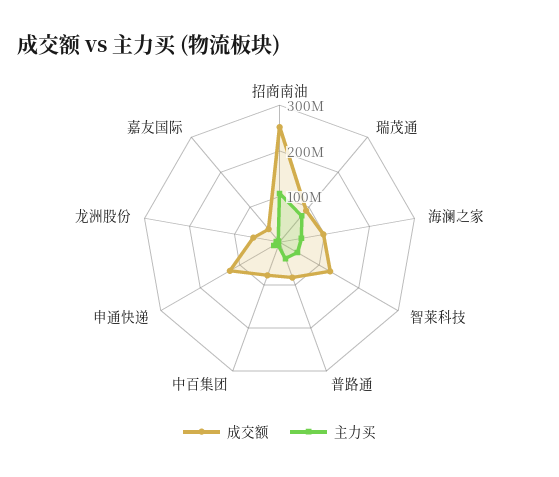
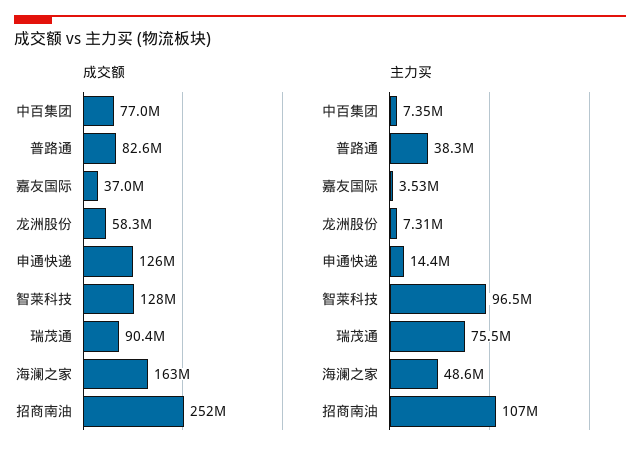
成交额, 海澜之家: 100000000 -> 163000000
主力买, 智莱科技: 40000000 -> 96500000

